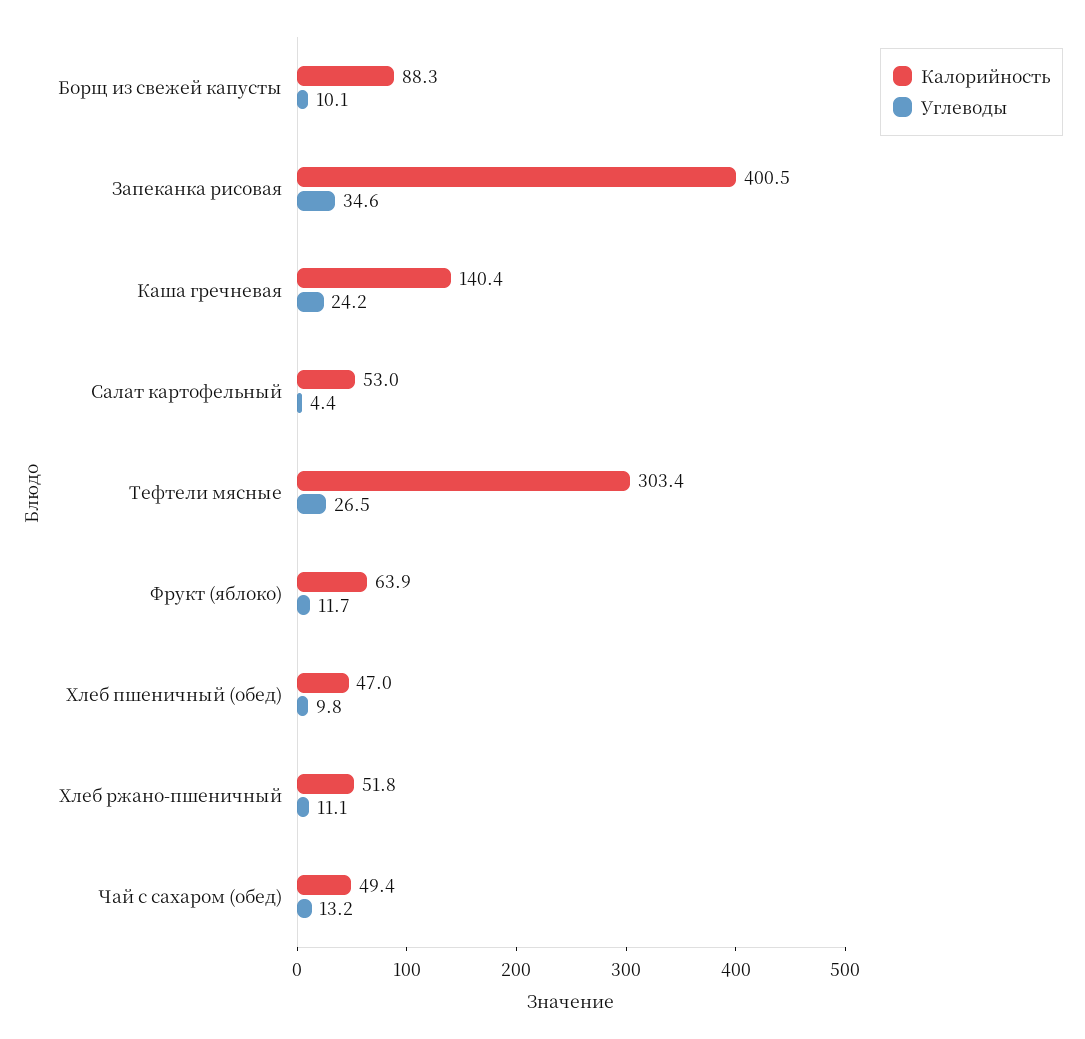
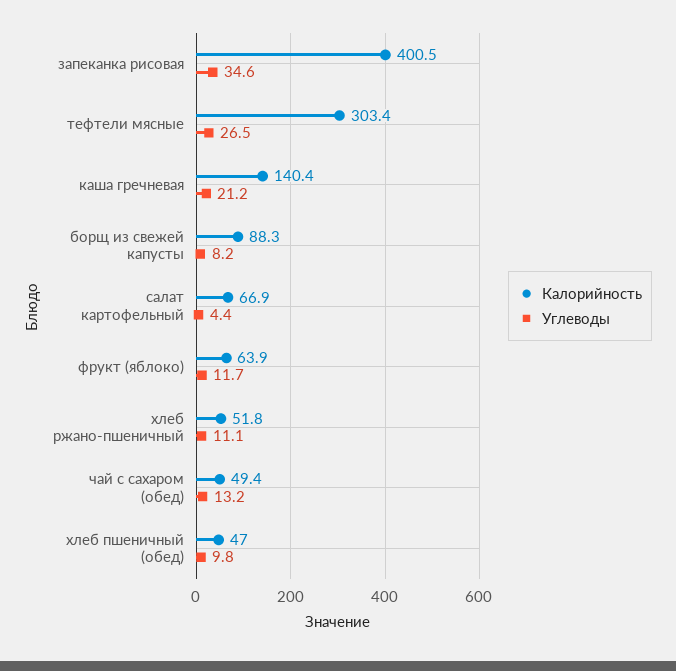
Углеводы, Борщ из свежей капусты: 10.1 -> 8.2
Углеводы, Каша гречневая: 24.2 -> 21.2
Калорийность, Салат картофельный: 53 -> 66.9

